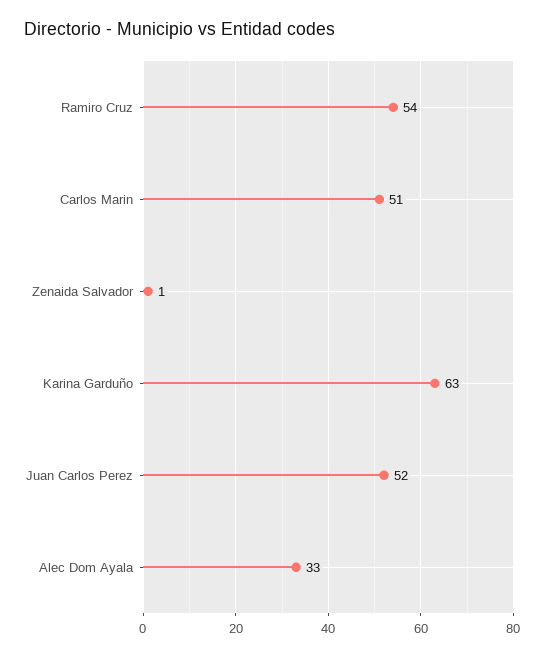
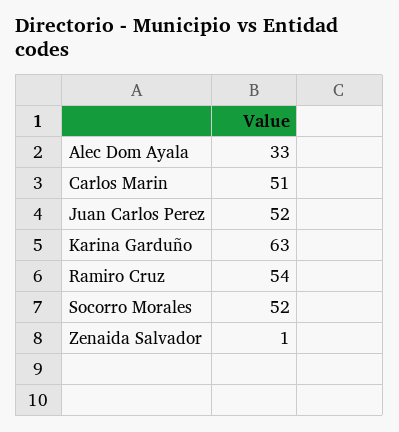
Socorro Morales: none -> 52

